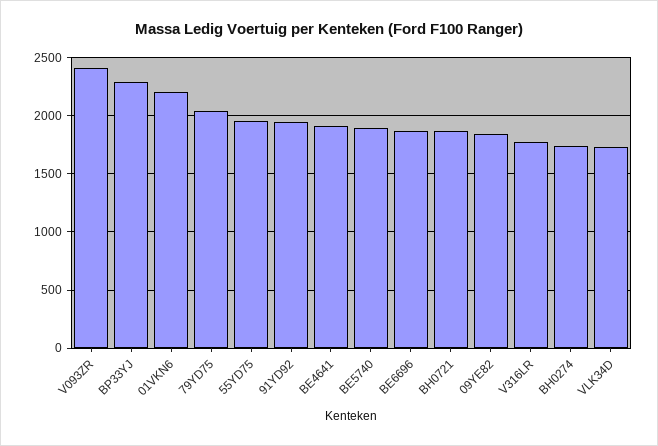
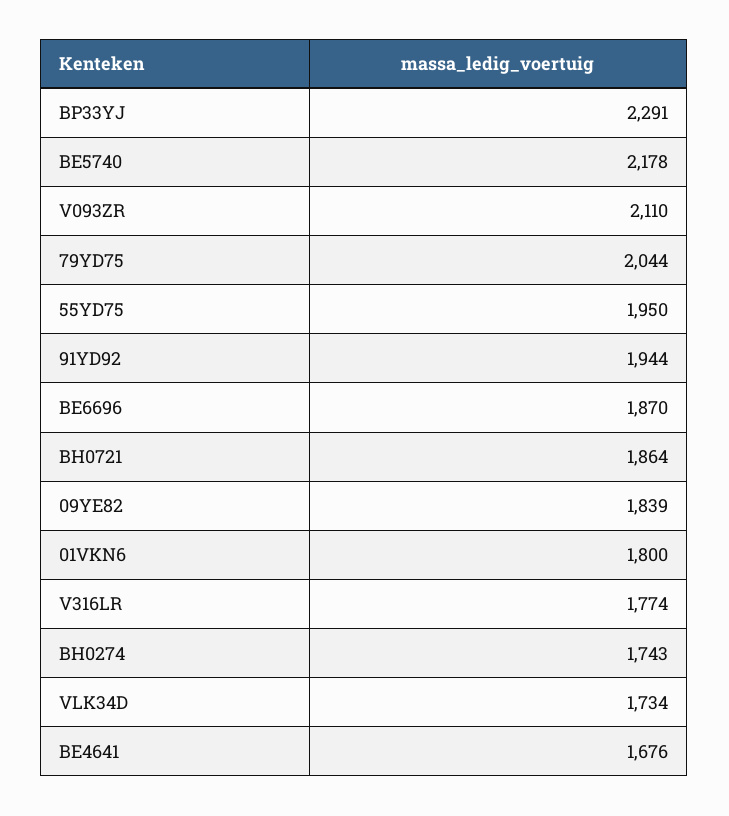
V093ZR: 2400 -> 2110
01VKN6: 2200 -> 1800
BE4641: 1900 -> 1676
BE5740: 1900 -> 2178

